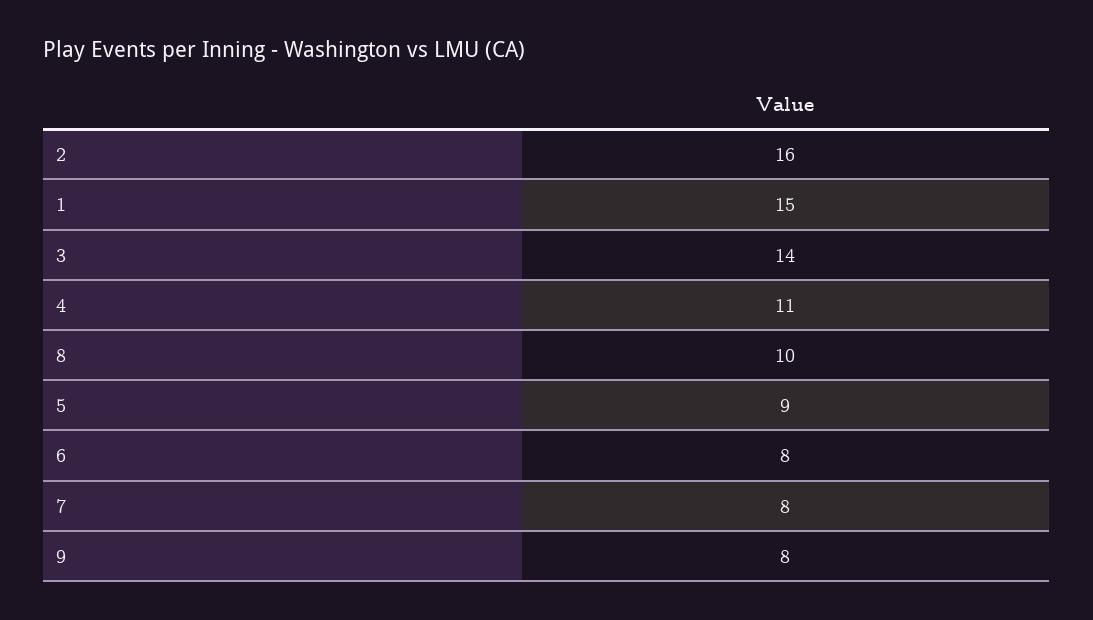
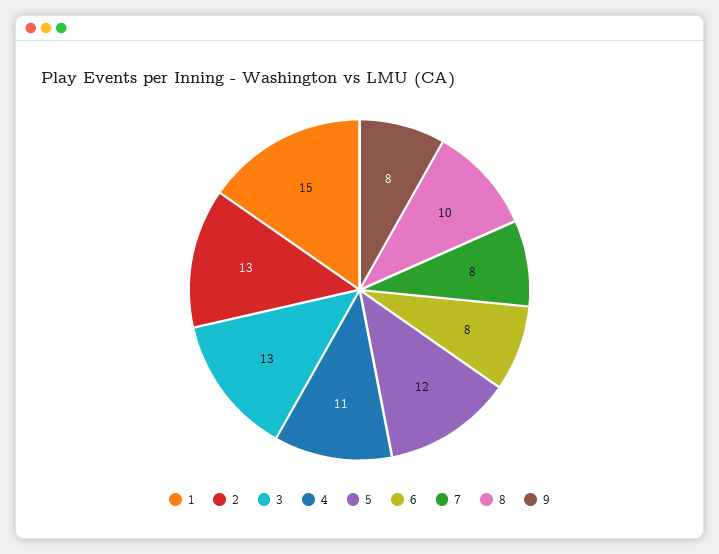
2: 16 -> 13
3: 14 -> 13
5: 9 -> 12

